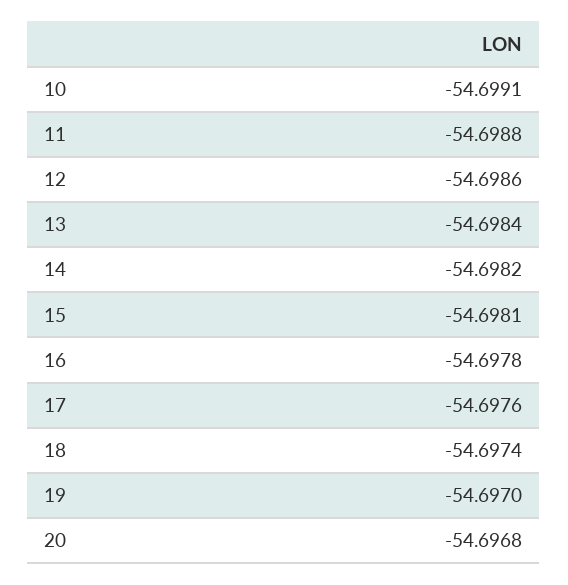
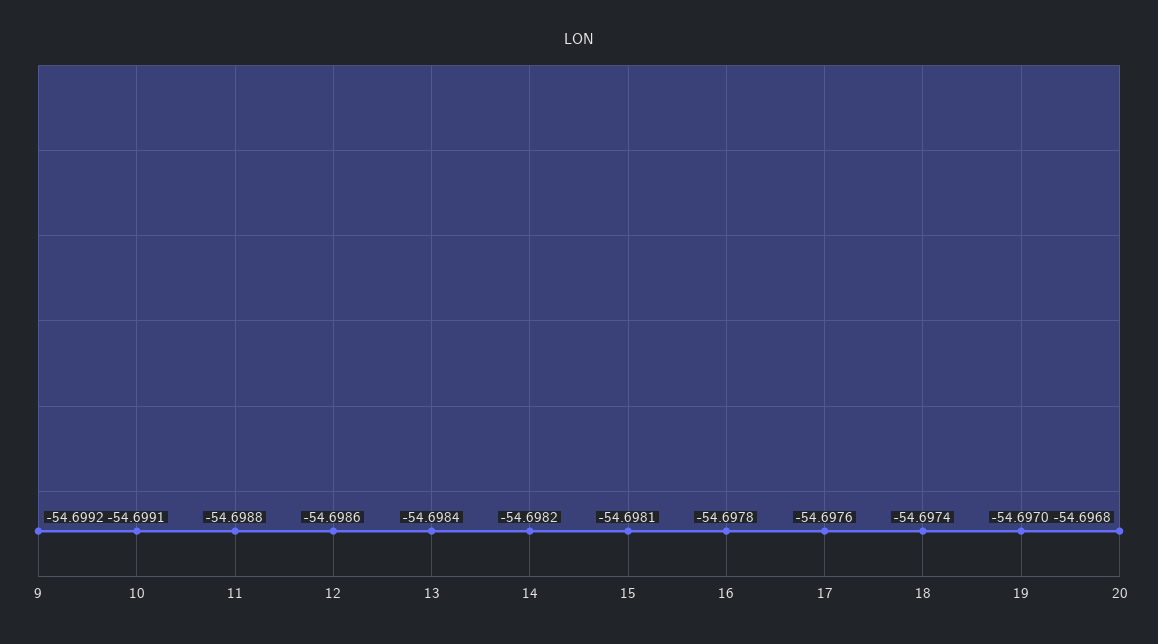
9: none -> -54.6992

